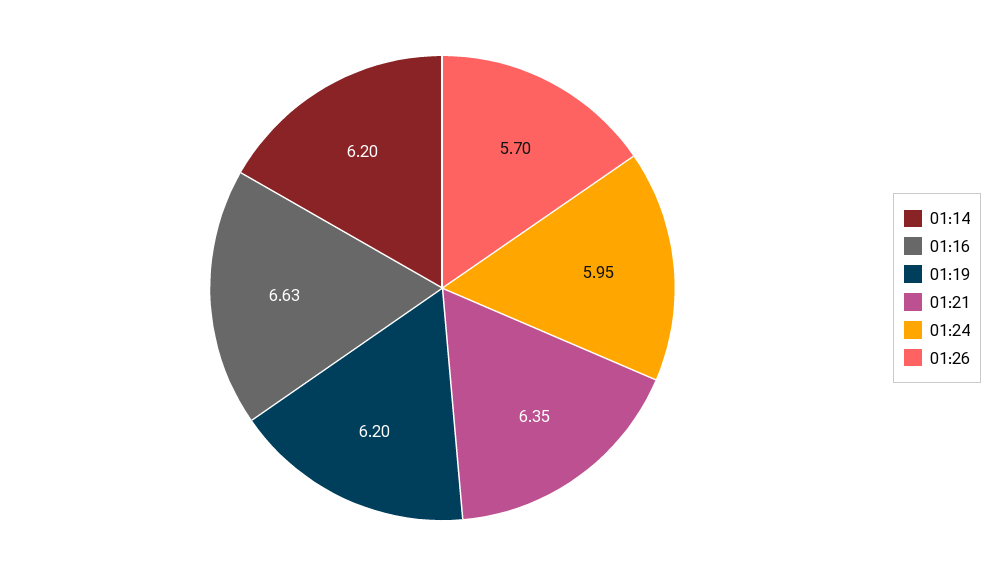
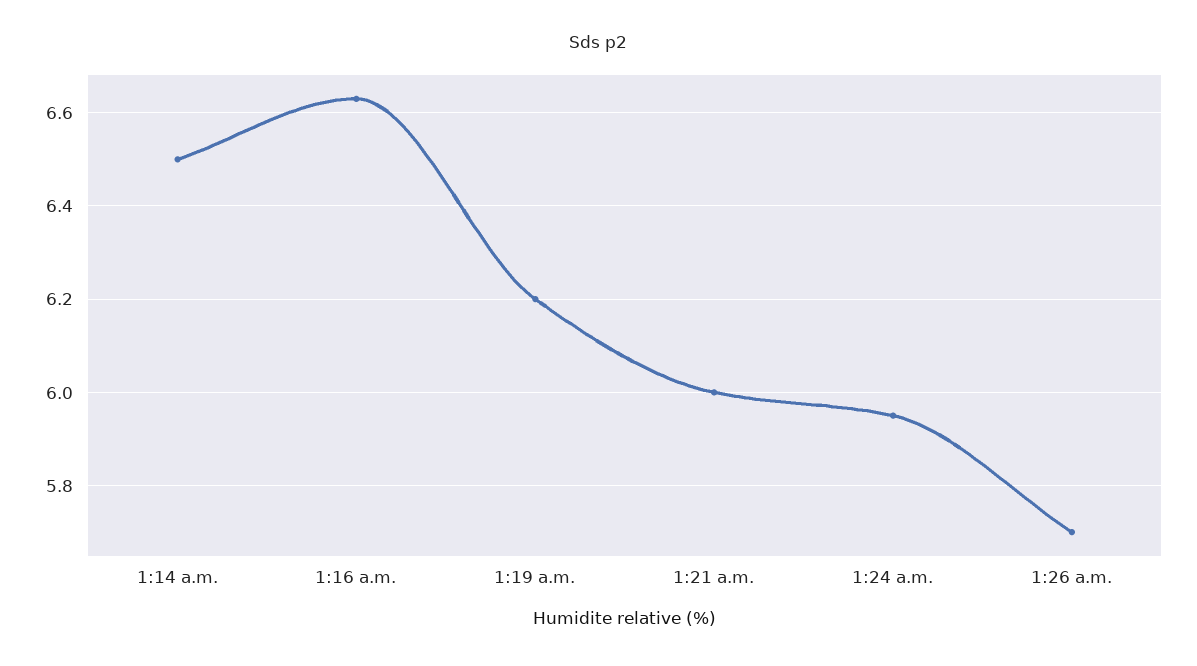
01:14: 6.2 -> 6.5
01:21: 6.35 -> 6

